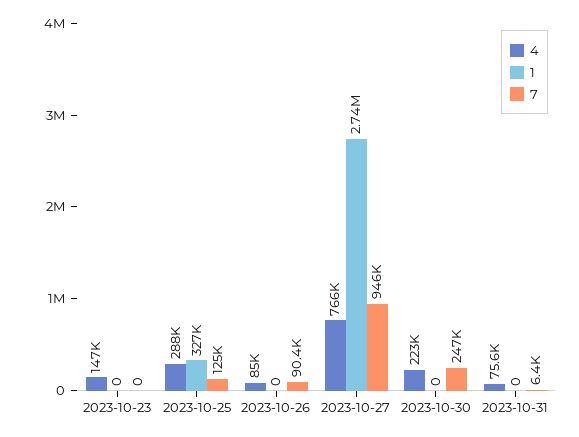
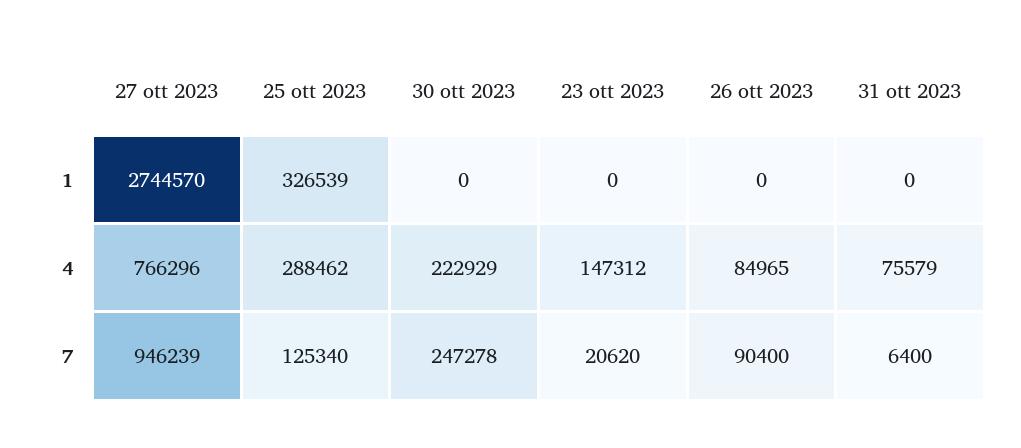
7, 2023-10-23: 0 -> 20620

